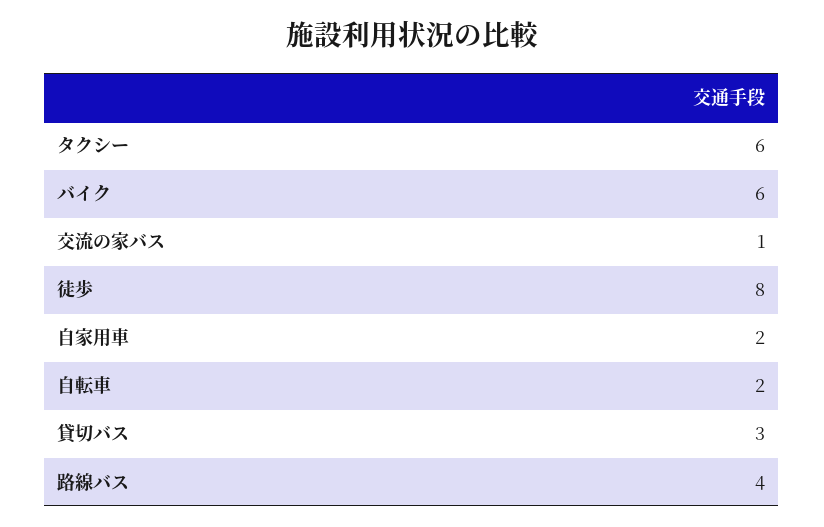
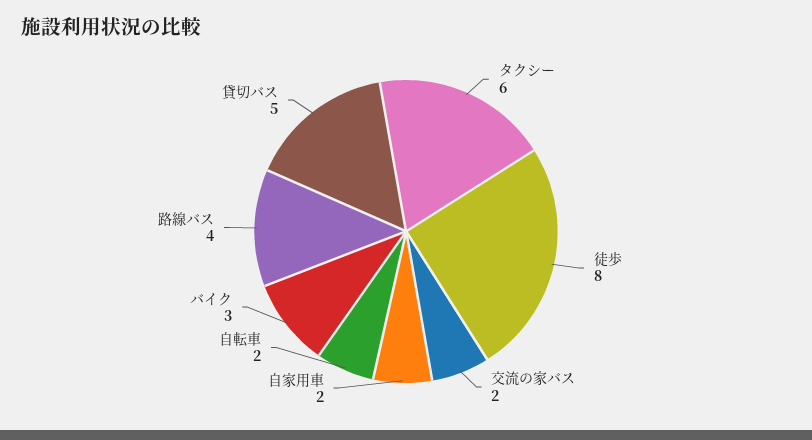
バイク: 6 -> 3
交流の家バス: 1 -> 2
貸切バス: 3 -> 5

